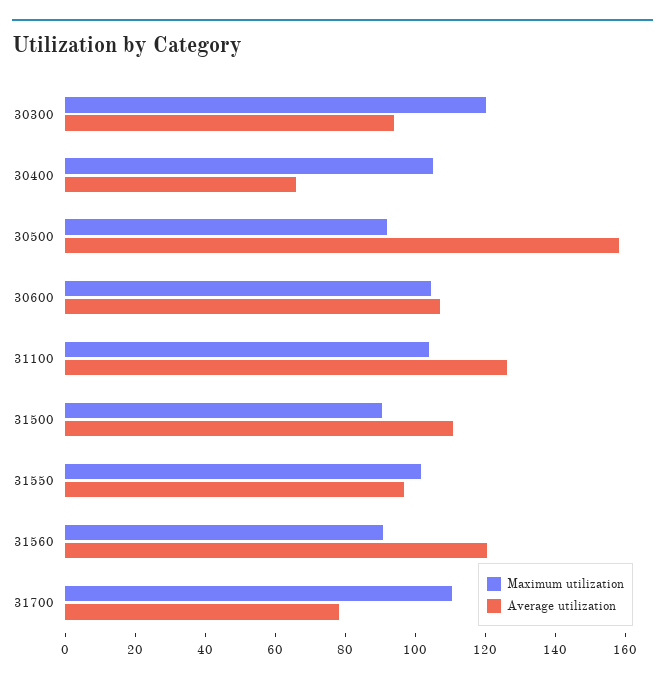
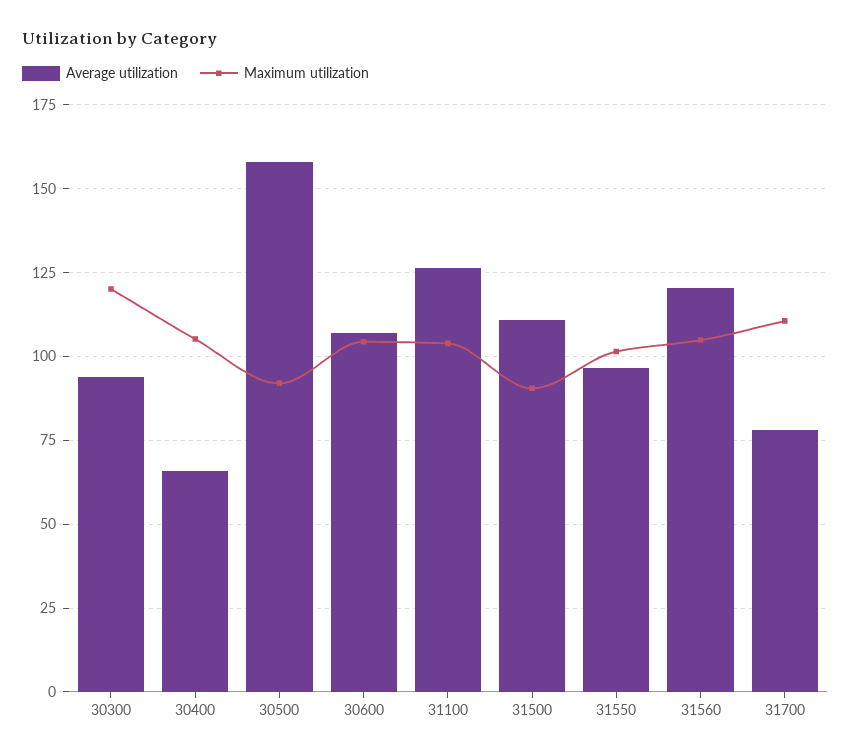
Maximum utilization, 31560: 90 -> 105

